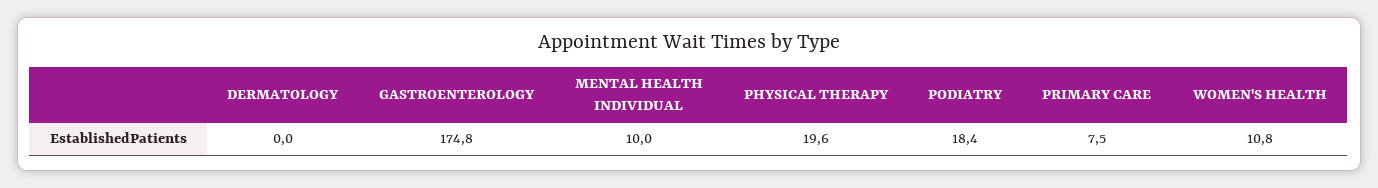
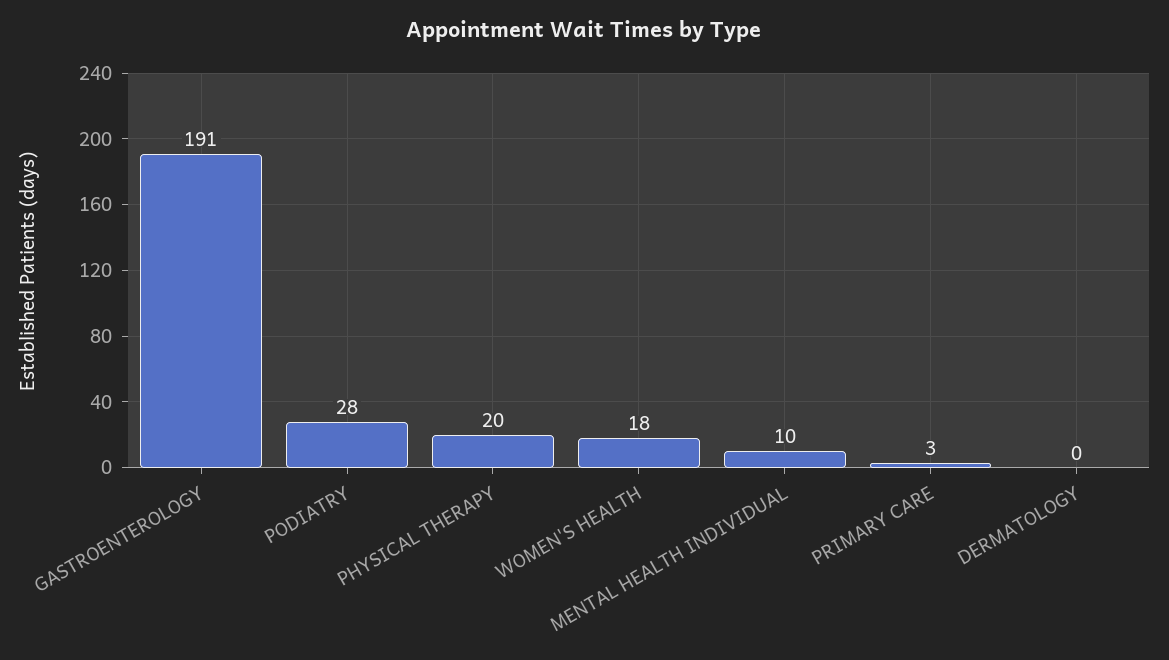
GASTROENTEROLOGY: 174.8 -> 191
PODIATRY: 18.4 -> 28
PRIMARY CARE: 7.5 -> 3
WOMEN'S HEALTH: 10.8 -> 18

